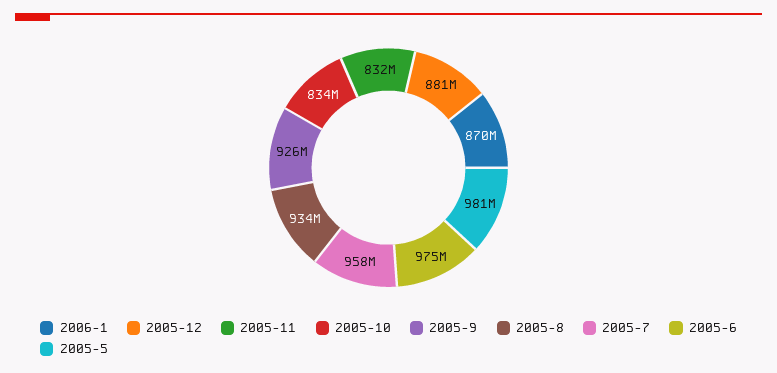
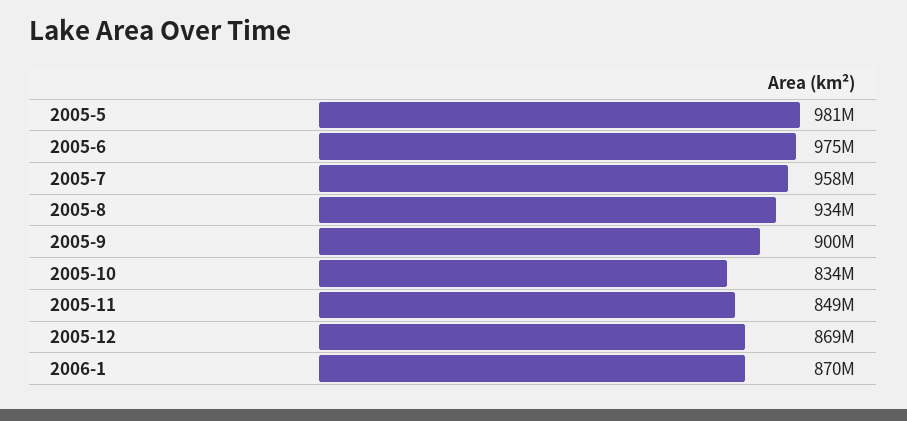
2005-12: 881000000 -> 869000000
2005-11: 832000000 -> 849000000
2005-9: 926000000 -> 900000000

